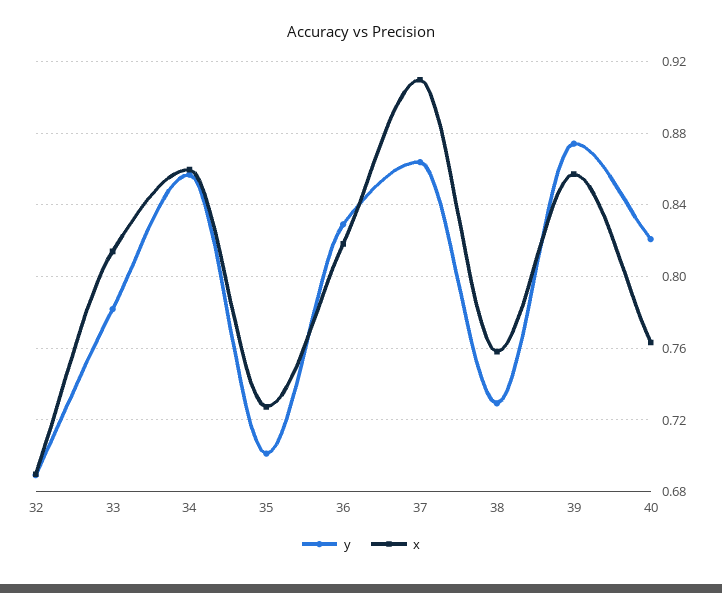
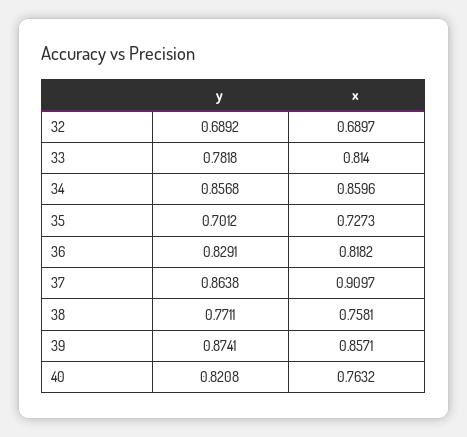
y, 38: 0.73 -> 0.7711

